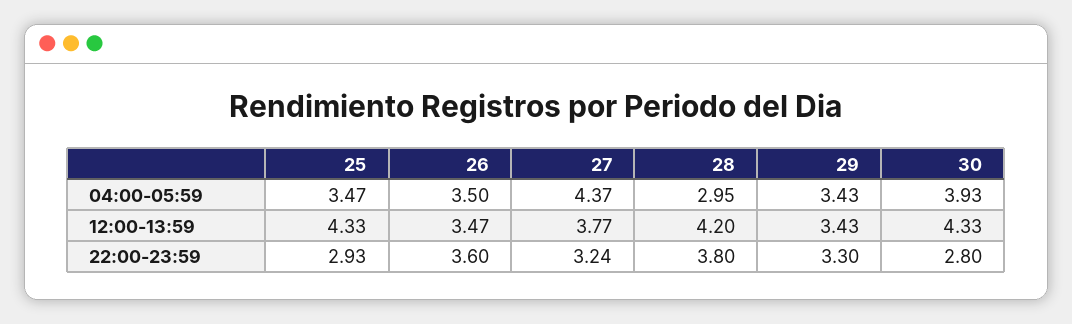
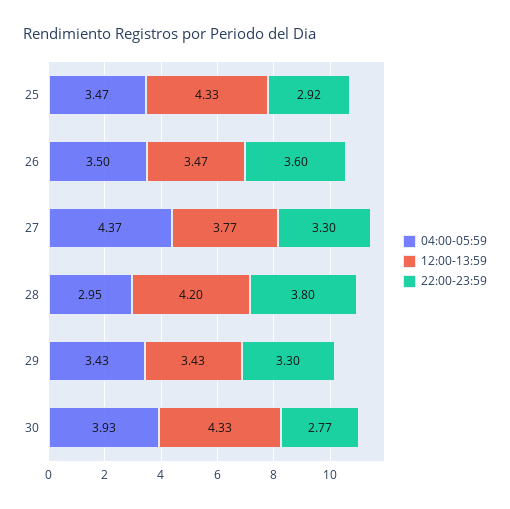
22:00-23:59, 25: 2.93 -> 2.92
22:00-23:59, 27: 3.24 -> 3.3
22:00-23:59, 30: 2.8 -> 2.77

